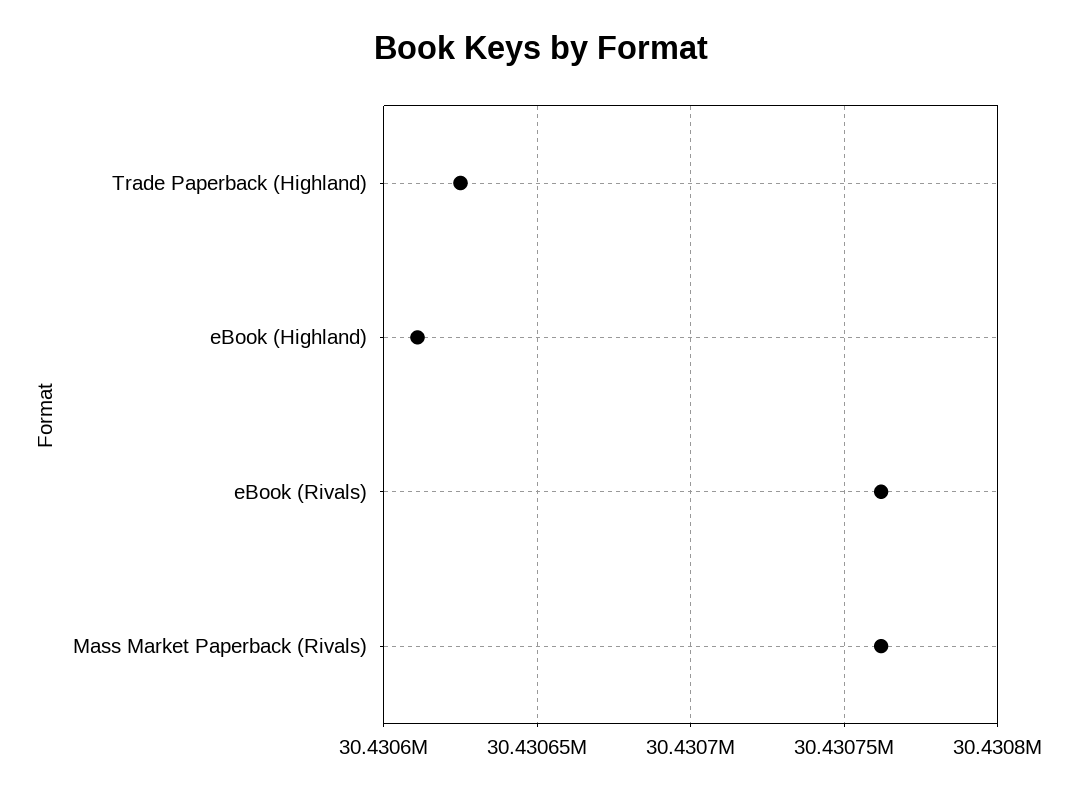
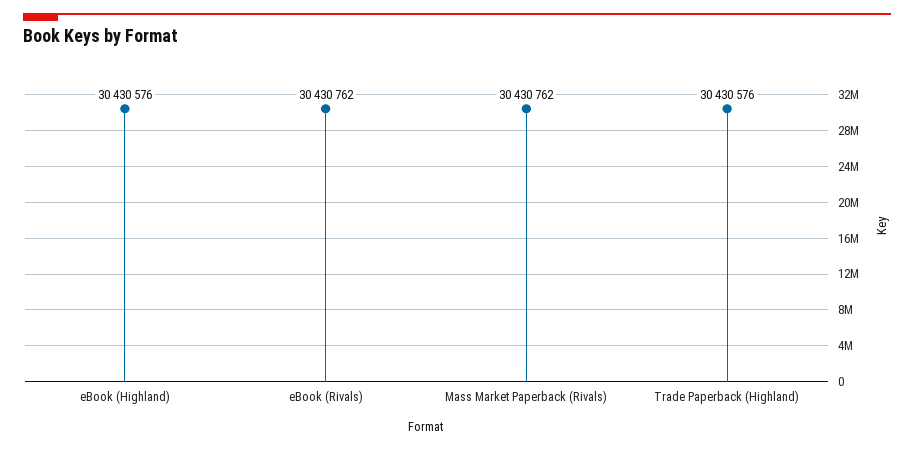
Trade Paperback (Highland): 30430625 -> 30430576
eBook (Highland): 30430610 -> 30430576

